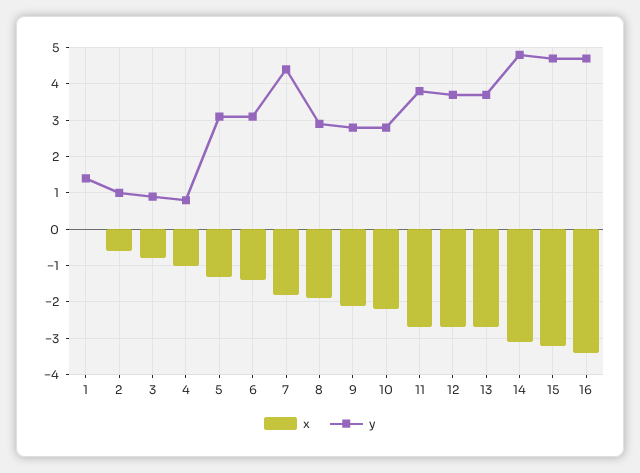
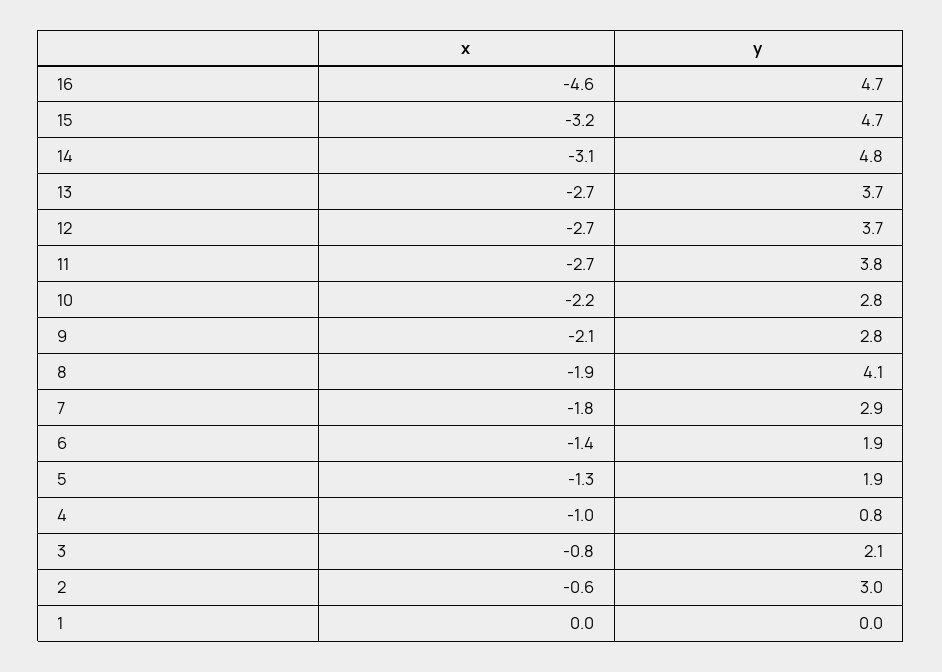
y, 1: 1.5 -> 0
y, 2: 1 -> 3
y, 3: 1 -> 2.1
y, 5: 3 -> 1.9
y, 6: 3 -> 1.9
y, 7: 4.5 -> 2.9
y, 8: 3 -> 4.1
x, 16: -3.5 -> -4.6

